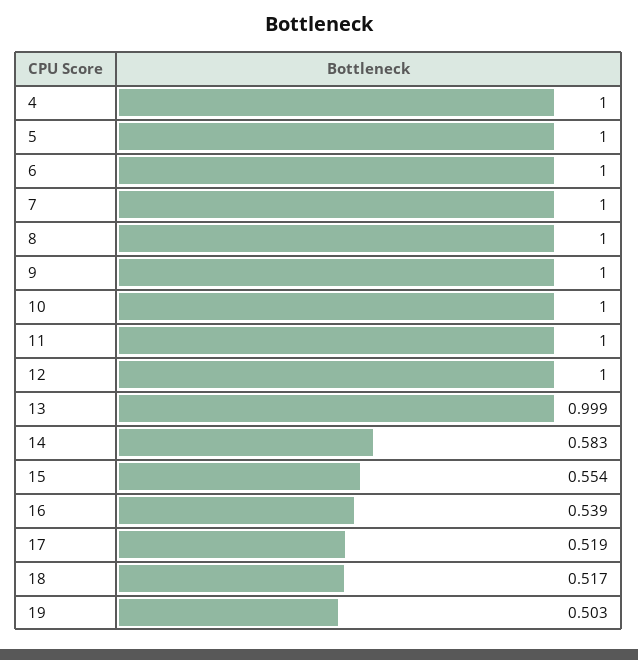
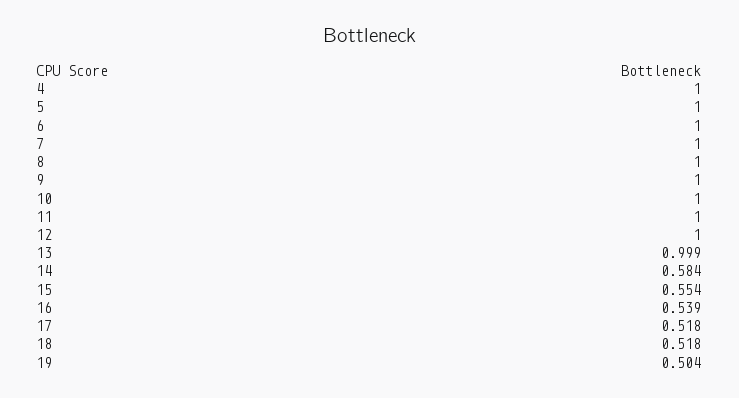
14: 0.583 -> 0.584
17: 0.519 -> 0.518
18: 0.517 -> 0.518
19: 0.503 -> 0.504

